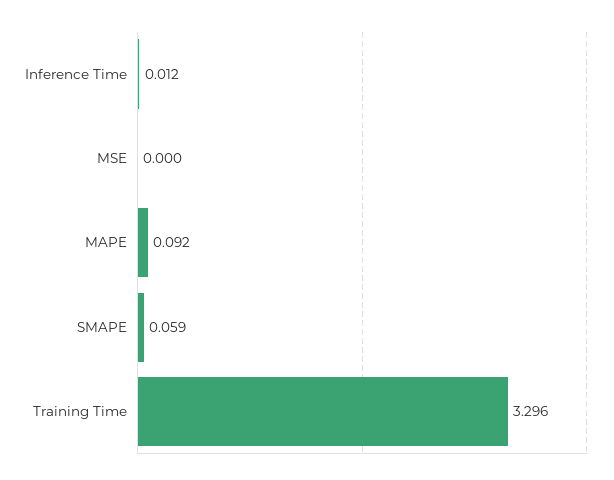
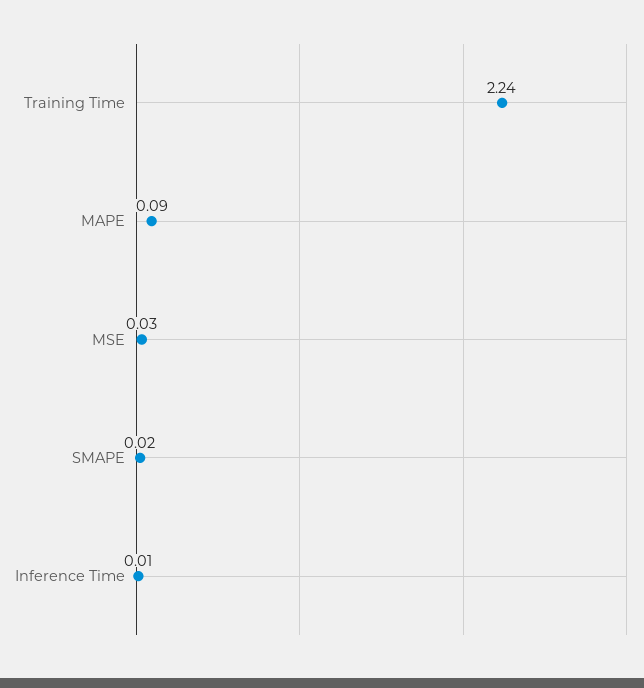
MSE: 0 -> 0.03
SMAPE: 0.059 -> 0.02
Training Time: 3.296 -> 2.24

